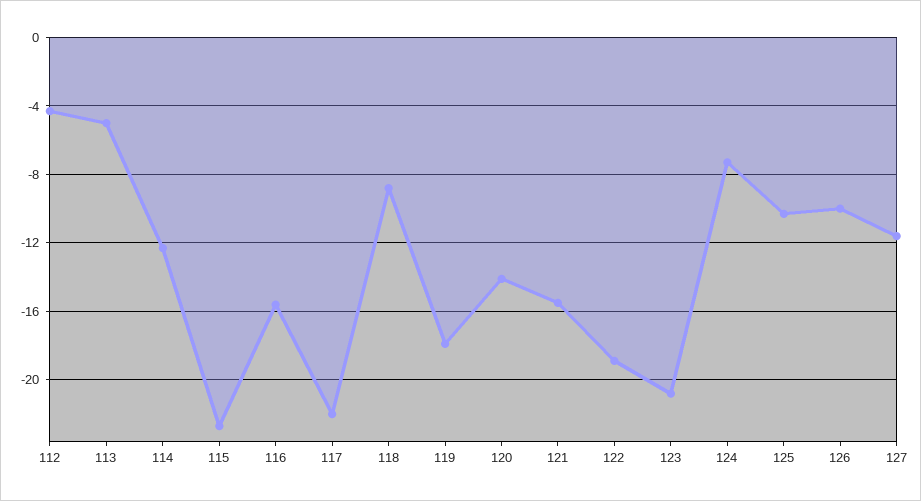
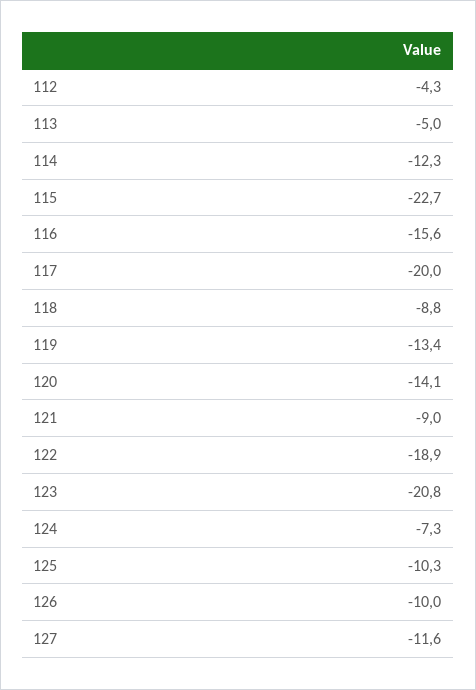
117: -22 -> -20
119: -18 -> -13.4
121: -15.5 -> -9

